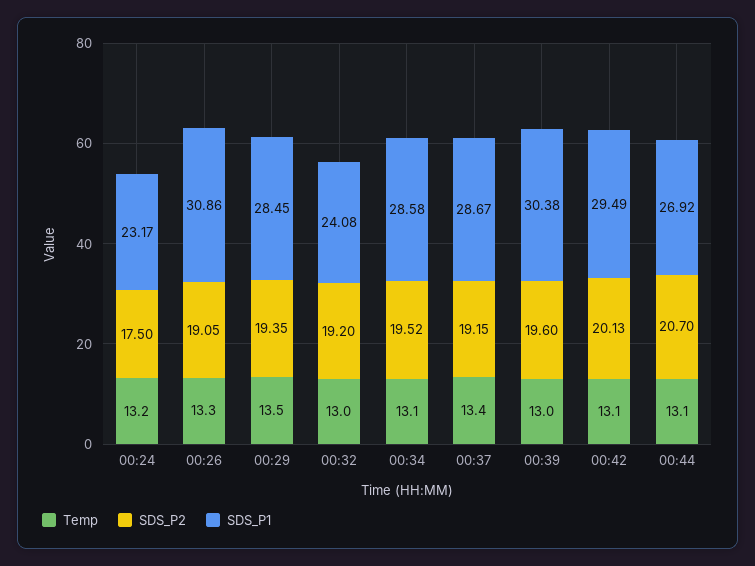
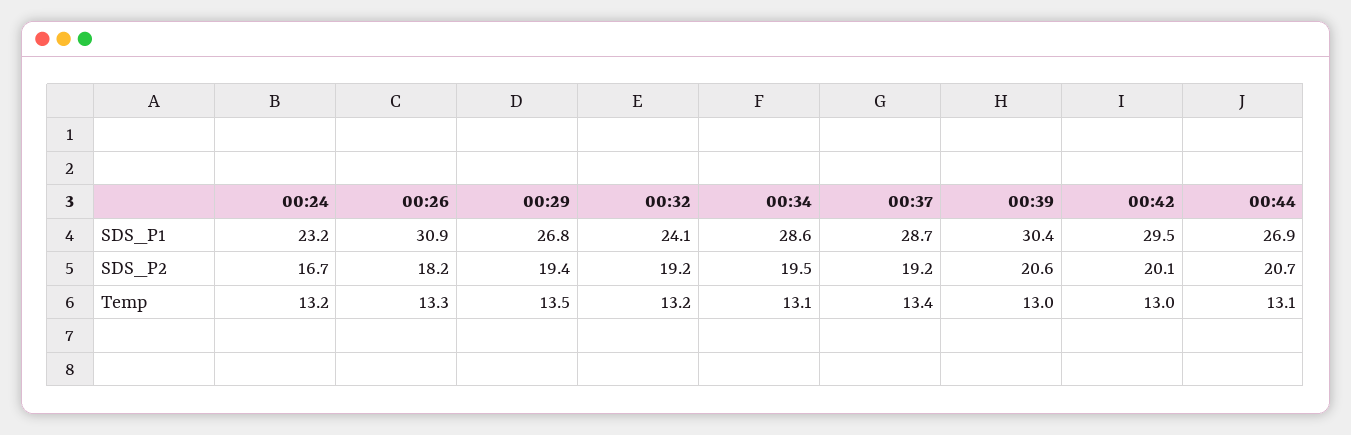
SDS_P2, 00:24: 17.5 -> 16.7
SDS_P2, 00:26: 19.05 -> 18.2
SDS_P1, 00:29: 28.45 -> 26.8
Temp, 00:32: 13 -> 13.2
SDS_P2, 00:39: 19.6 -> 20.6
Temp, 00:42: 13.1 -> 13

